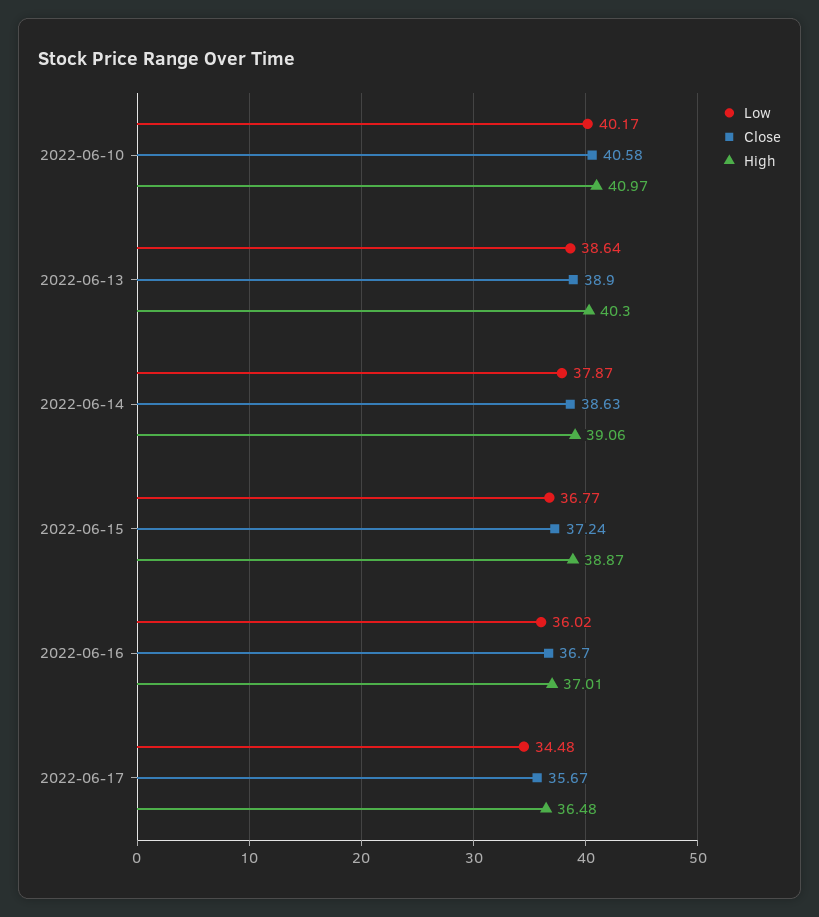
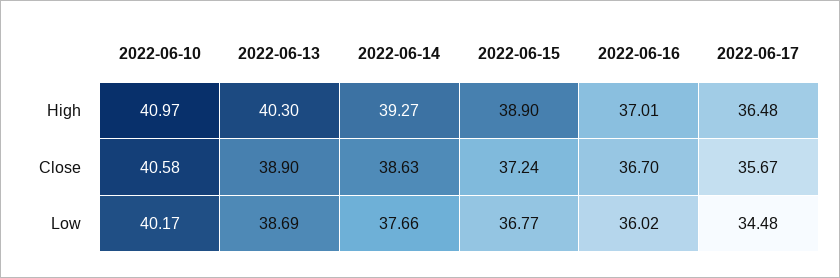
Low, 2022-06-13: 38.64 -> 38.69
Low, 2022-06-14: 37.87 -> 37.66
High, 2022-06-14: 39.06 -> 39.27
High, 2022-06-15: 38.87 -> 38.9

